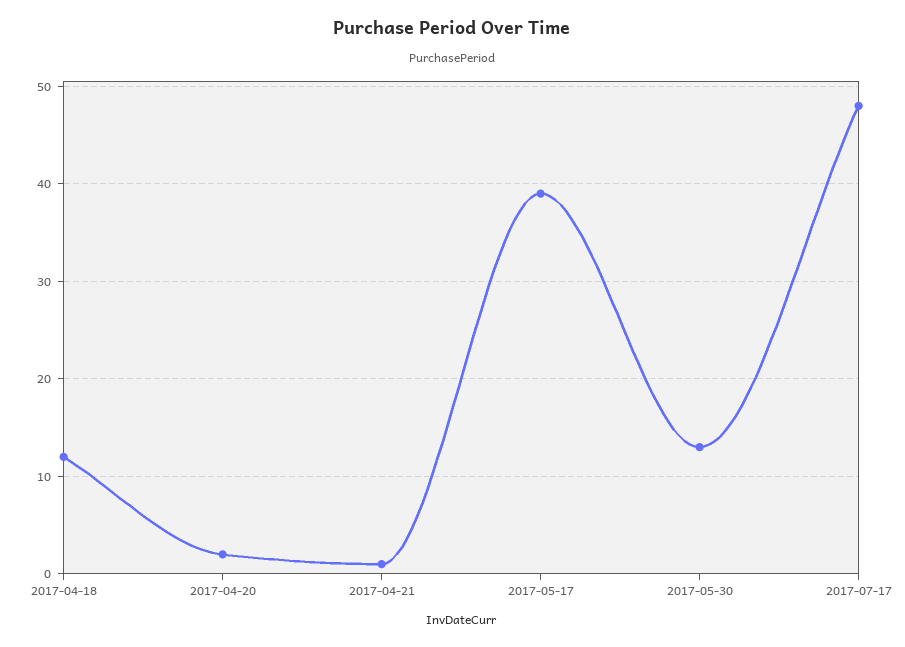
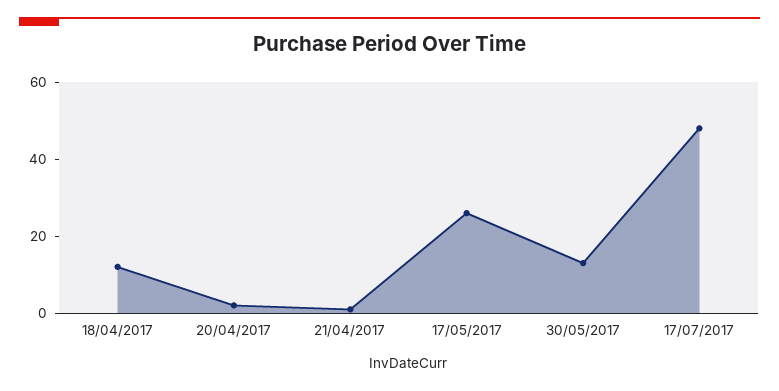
2017-05-17: 39 -> 25

